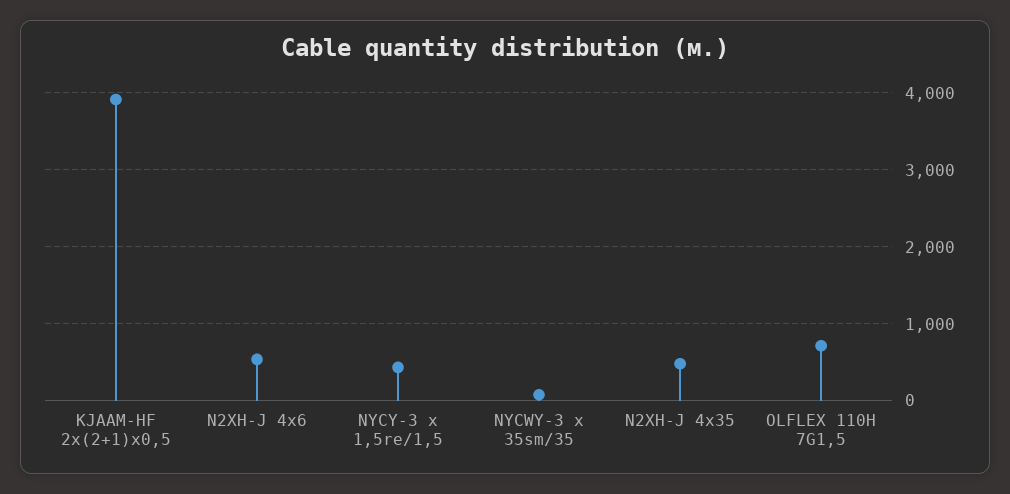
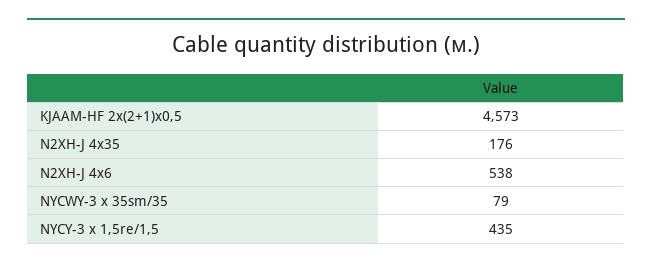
KJAAM-HF 2x(2+1)x0,5: 3900 -> 4573
N2XH-J 4x35: 500 -> 176
OLFLEX 110H 7G1,5: 700 -> none

